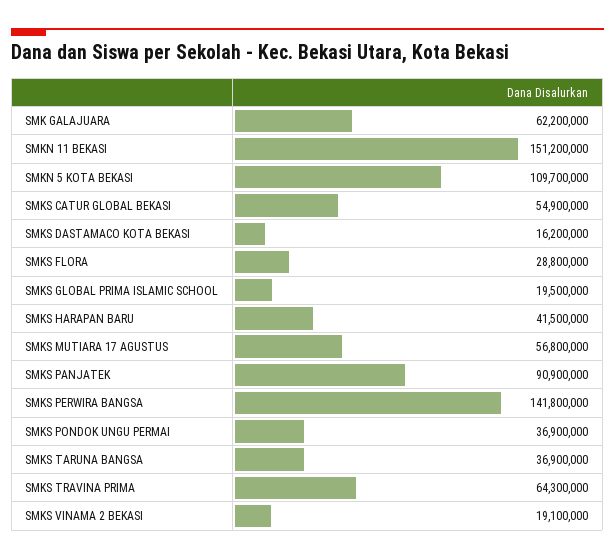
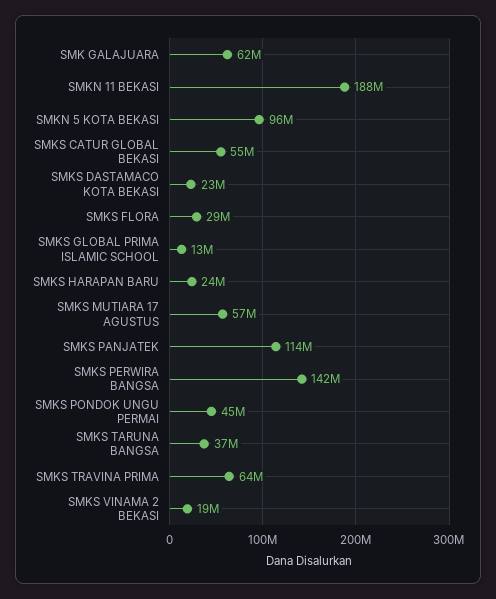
SMKN 11 BEKASI: 151200000 -> 188000000
SMKN 5 KOTA BEKASI: 109700000 -> 96000000
SMKS DASTAMACO KOTA BEKASI: 16200000 -> 23000000
SMKS GLOBAL PRIMA ISLAMIC SCHOOL: 19500000 -> 13000000
SMKS HARAPAN BARU: 41500000 -> 24000000
SMKS PANJATEK: 90900000 -> 114000000
SMKS PONDOK UNGU PERMAI: 36900000 -> 45000000

